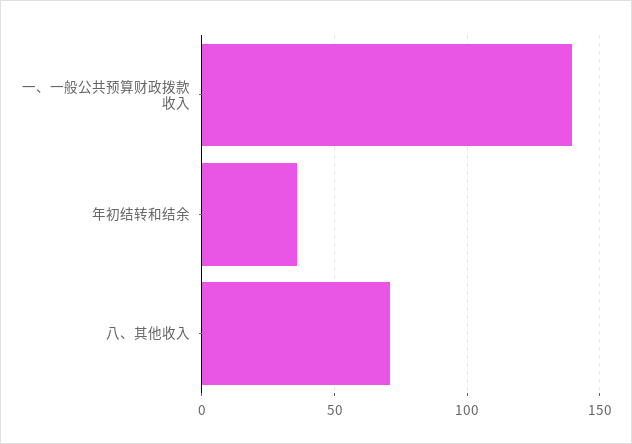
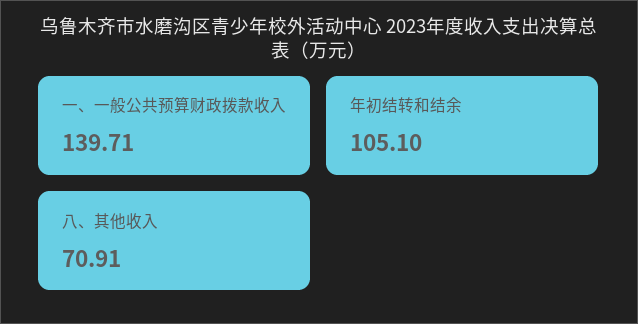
年初结转和结余: 35 -> 105.1

